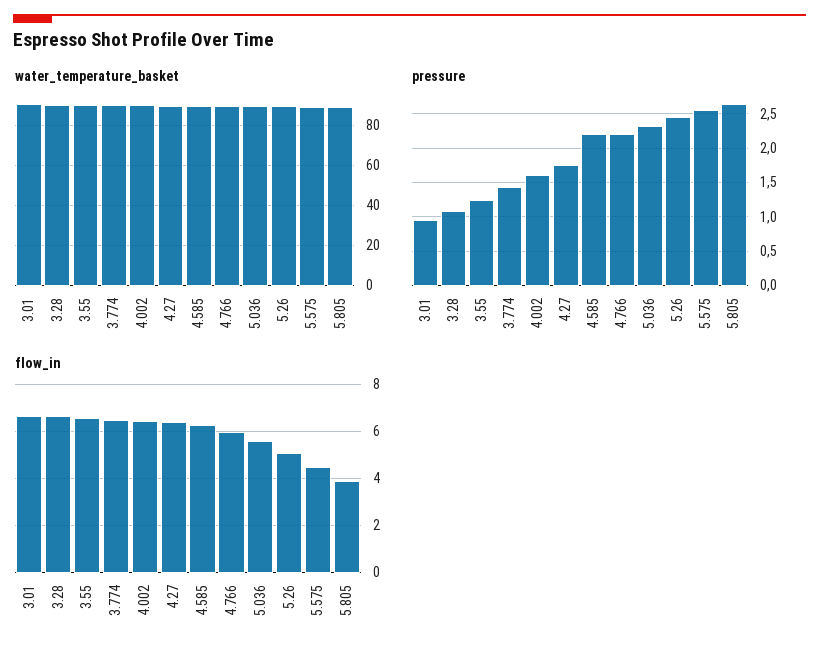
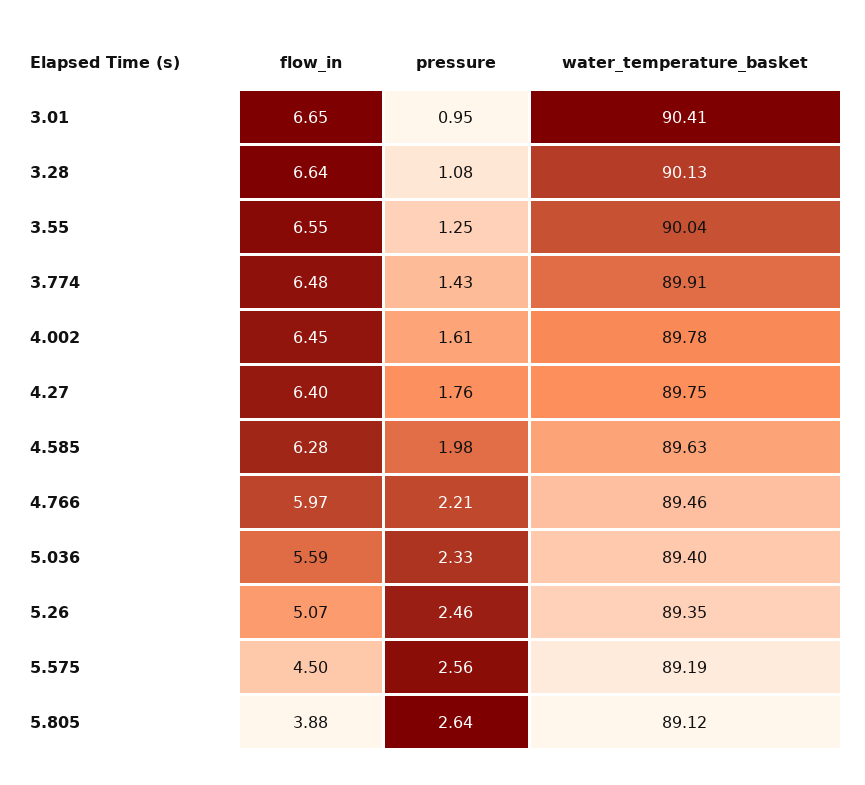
pressure, 4.585: 2.2 -> 1.98

